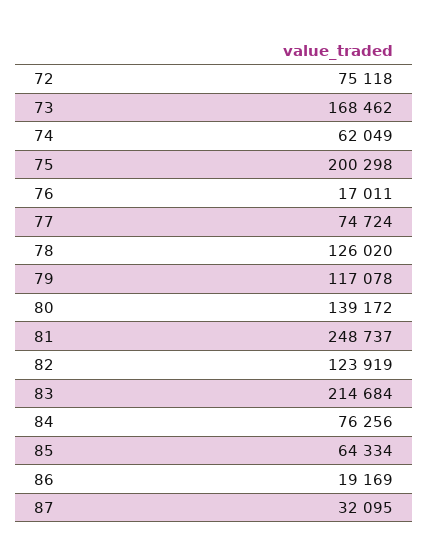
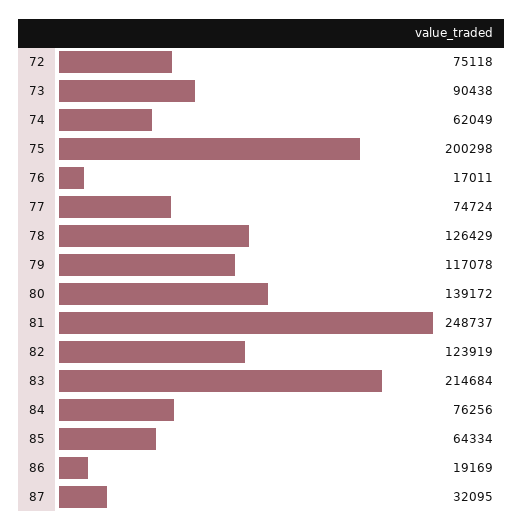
73: 168462 -> 90438
78: 126020 -> 126429

